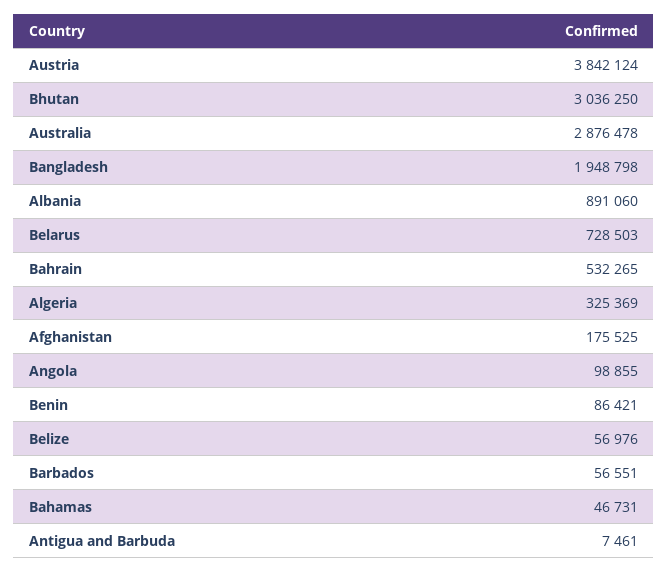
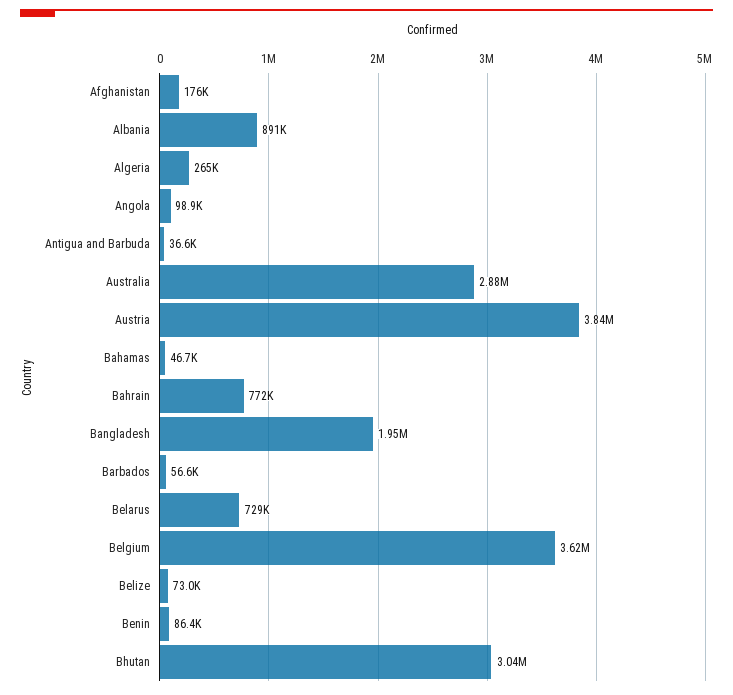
Bahrain: 532265 -> 772000
Algeria: 325369 -> 265000
Belize: 56976 -> 73000
Antigua and Barbuda: 7461 -> 36600
Belgium: none -> 3620000

